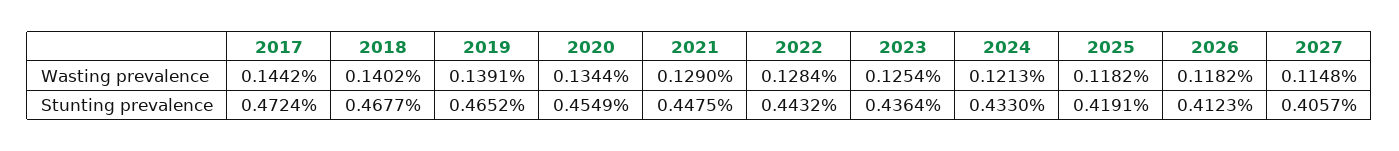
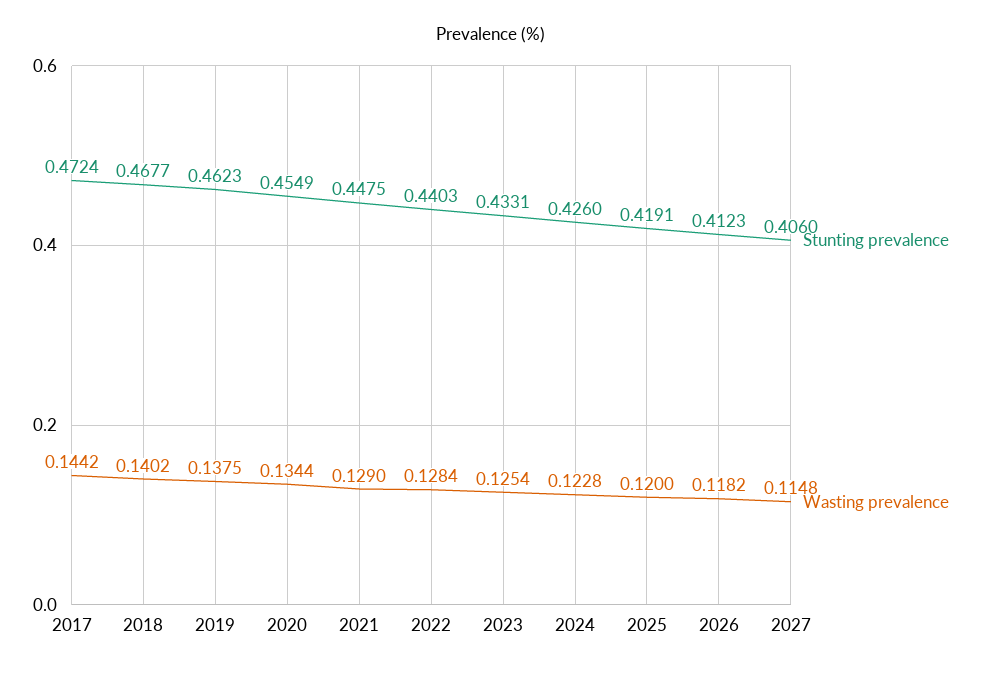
Wasting prevalence, 2019: 0.1391 -> 0.1375
Wasting prevalence, 2024: 0.1213 -> 0.1228
Wasting prevalence, 2025: 0.1182 -> 0.12
Stunting prevalence, 2019: 0.4652 -> 0.4623
Stunting prevalence, 2022: 0.4432 -> 0.4403
Stunting prevalence, 2023: 0.4364 -> 0.4331
Stunting prevalence, 2024: 0.433 -> 0.426
Stunting prevalence, 2027: 0.4057 -> 0.406

